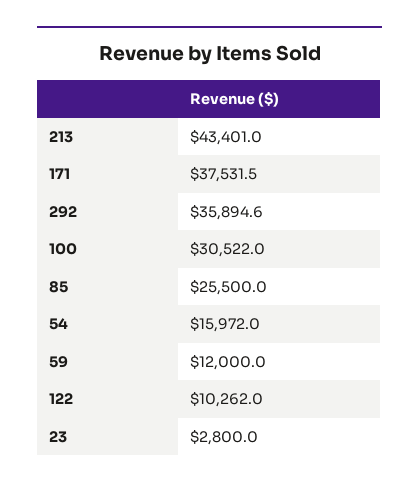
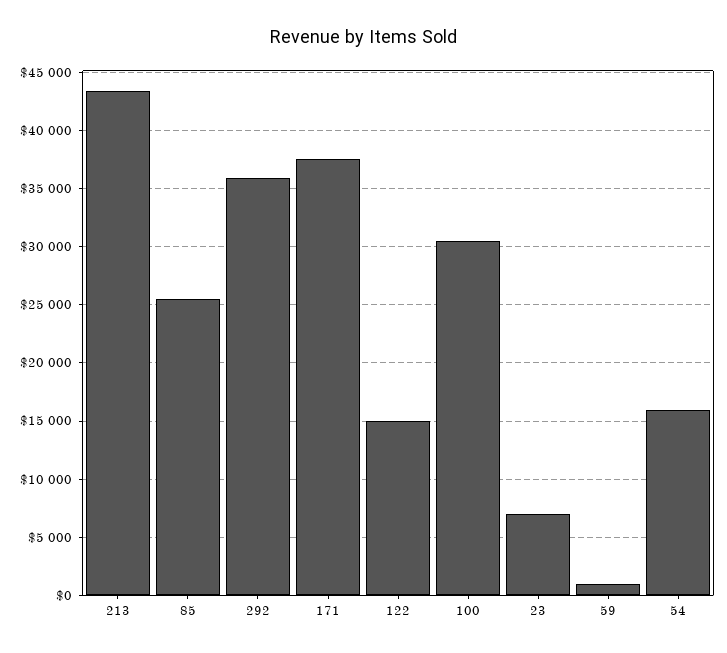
59: 12000 -> 1000
122: 10262 -> 15000
23: 2800 -> 7000

